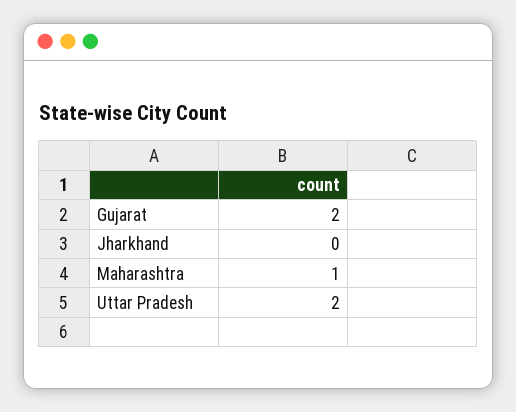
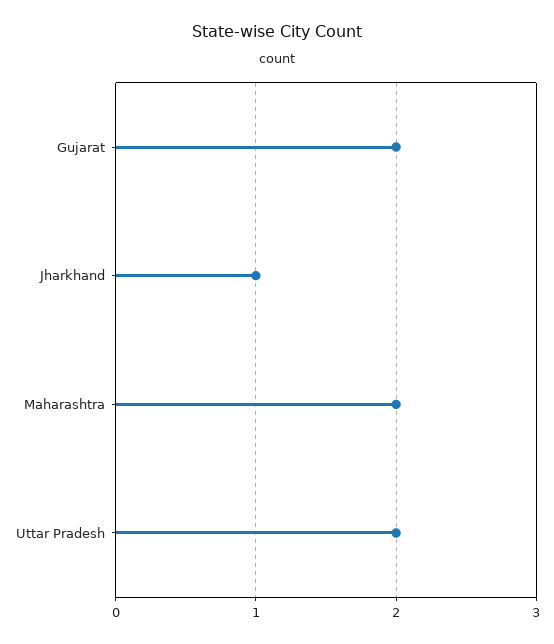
Jharkhand: 0 -> 1
Maharashtra: 1 -> 2

